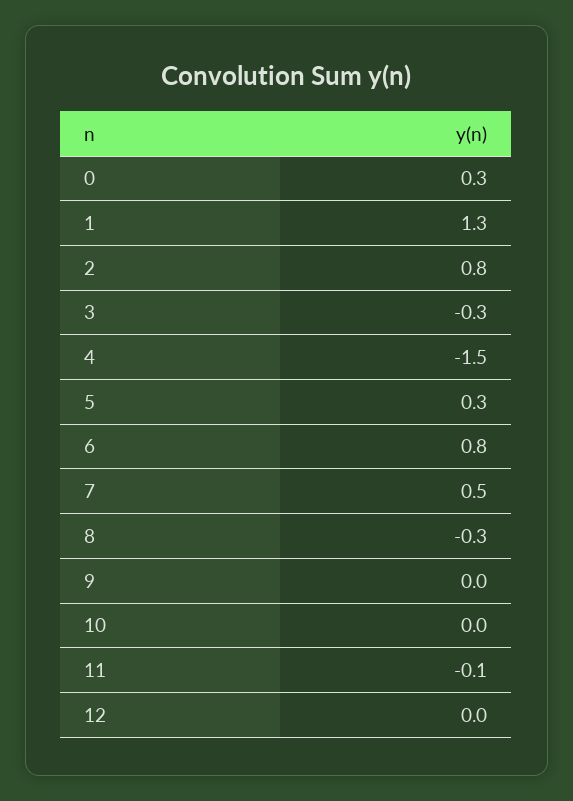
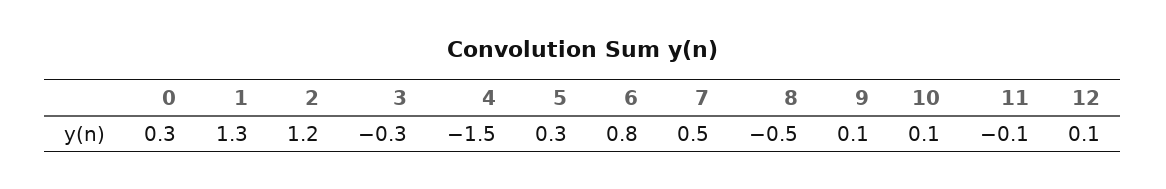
2: 0.8 -> 1.2
8: -0.3 -> -0.5
9: 0 -> 0.1
10: 0 -> 0.1
12: 0 -> 0.1

